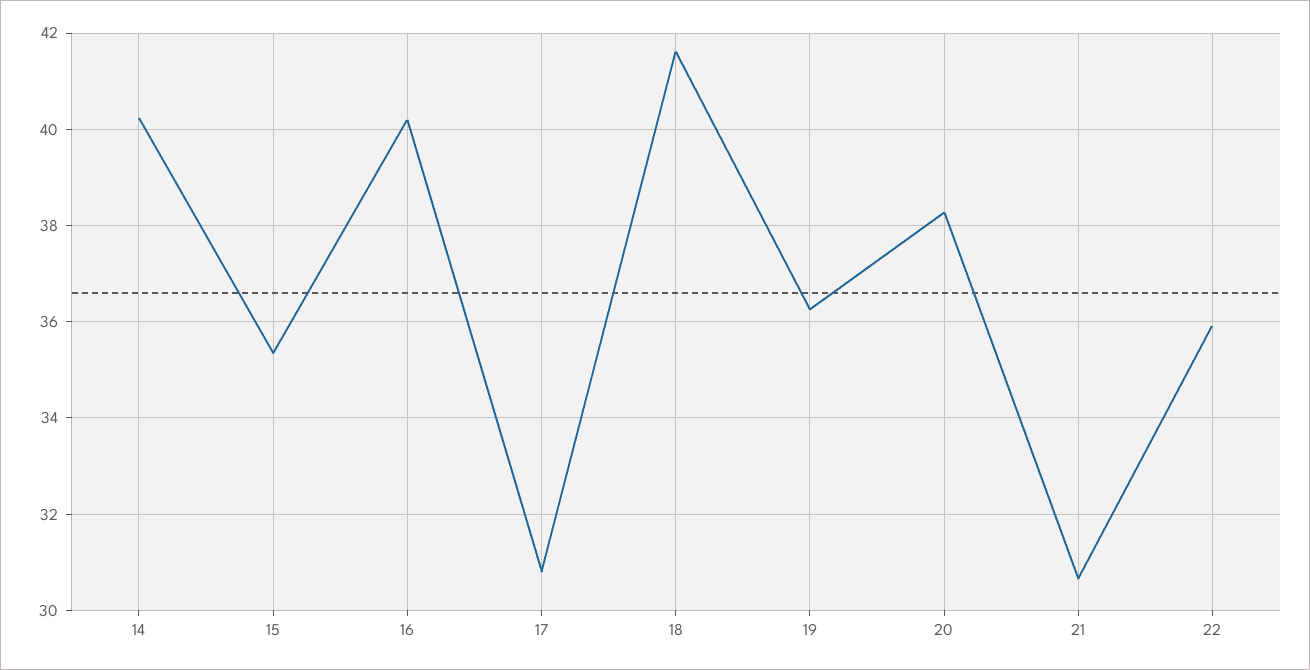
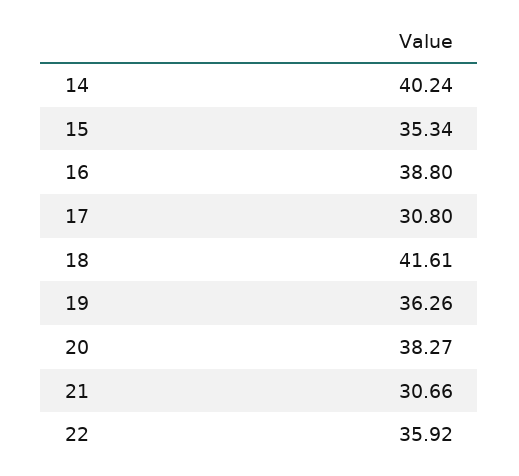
16: 40.2 -> 38.8

